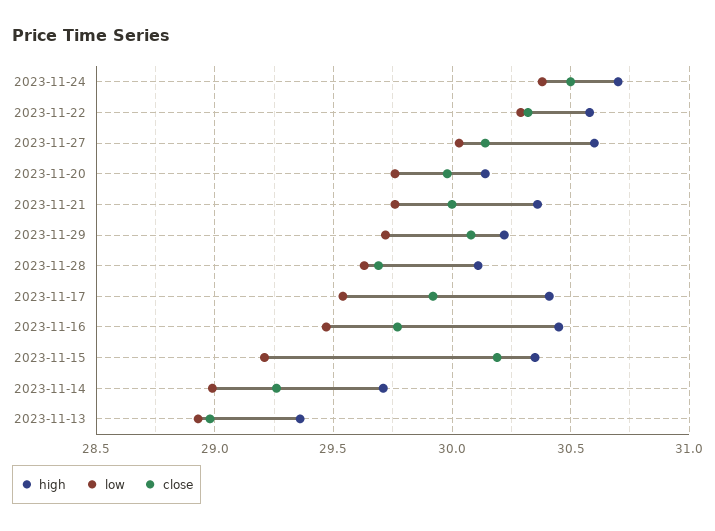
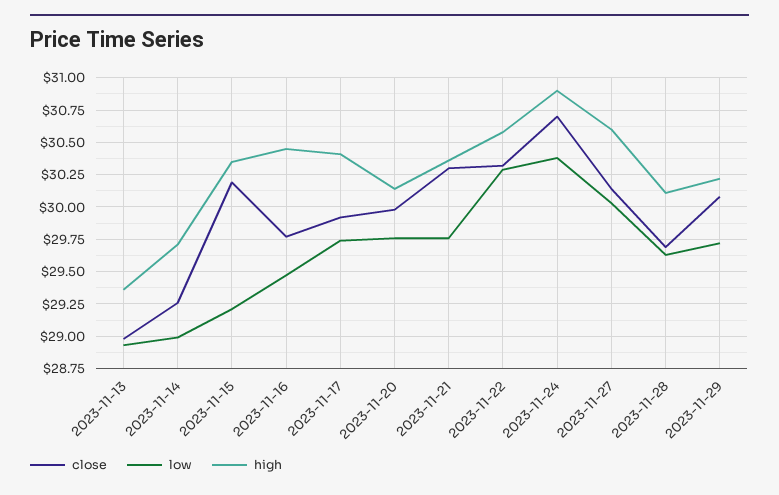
high, 2023-11-24: 30.7 -> 30.9
close, 2023-11-24: 30.5 -> 30.7
close, 2023-11-21: 30 -> 30.3
low, 2023-11-17: 29.55 -> 29.75

